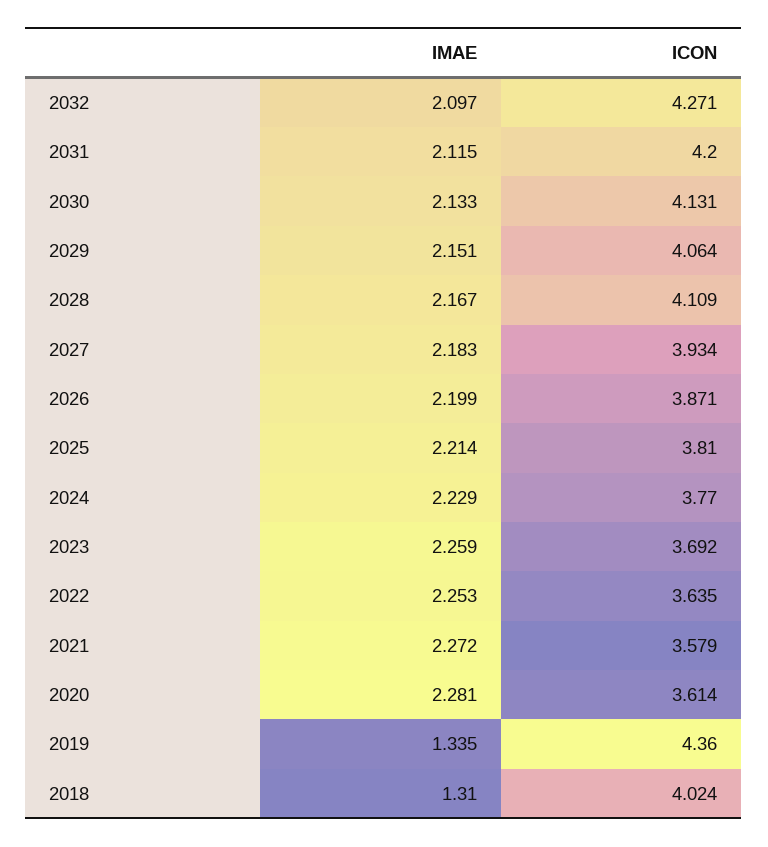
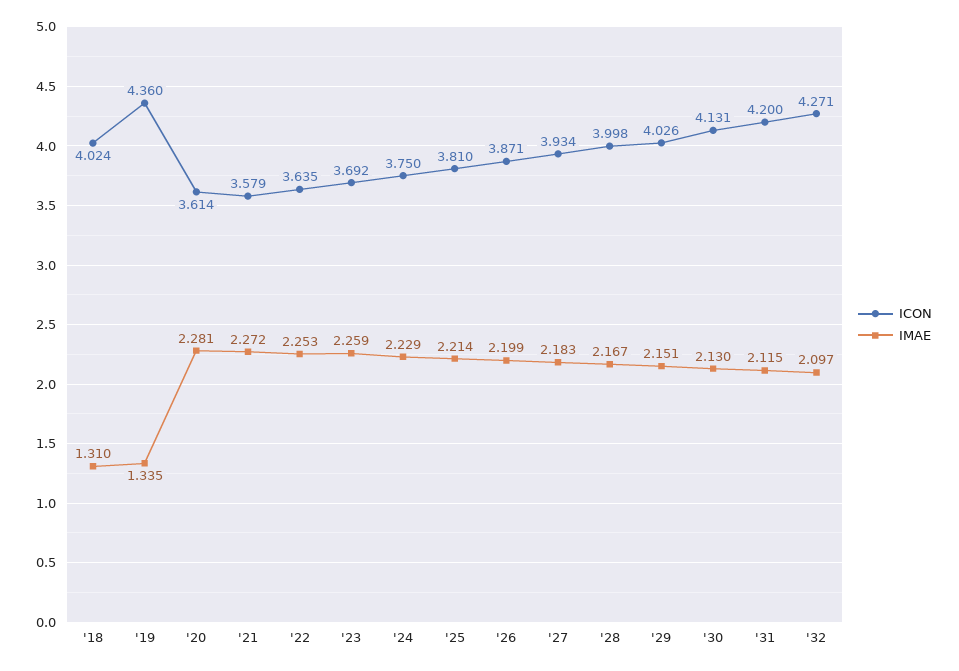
IMAE, 2030: 2.133 -> 2.13
ICON, 2029: 4.064 -> 4.026
ICON, 2028: 4.109 -> 3.998
ICON, 2024: 3.77 -> 3.75

